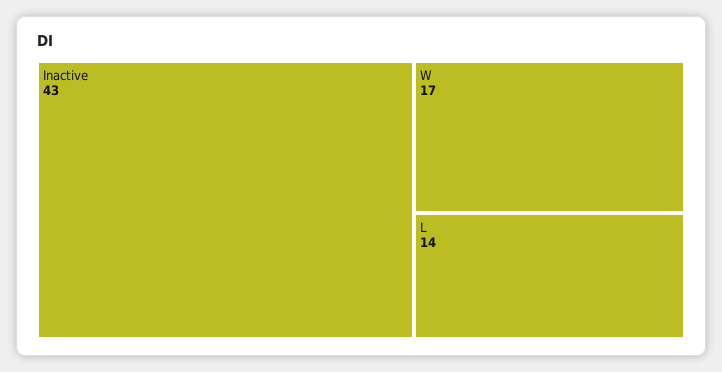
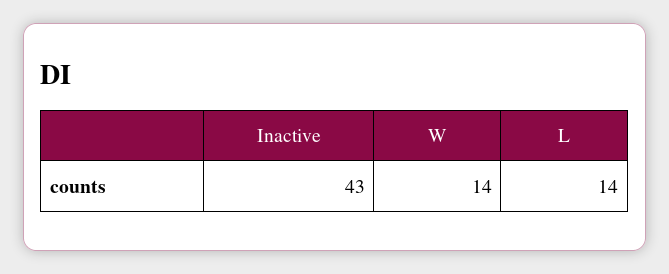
W: 17 -> 14

